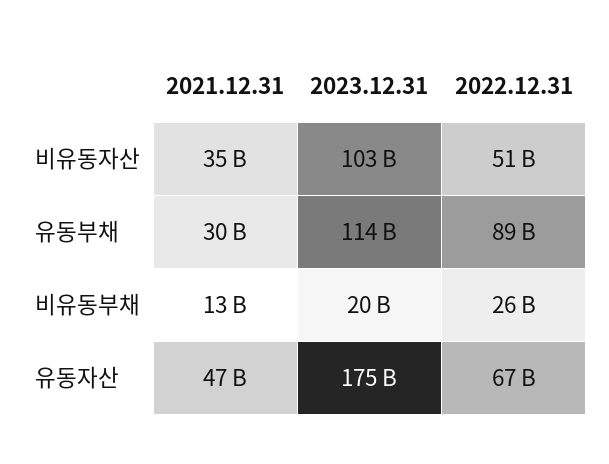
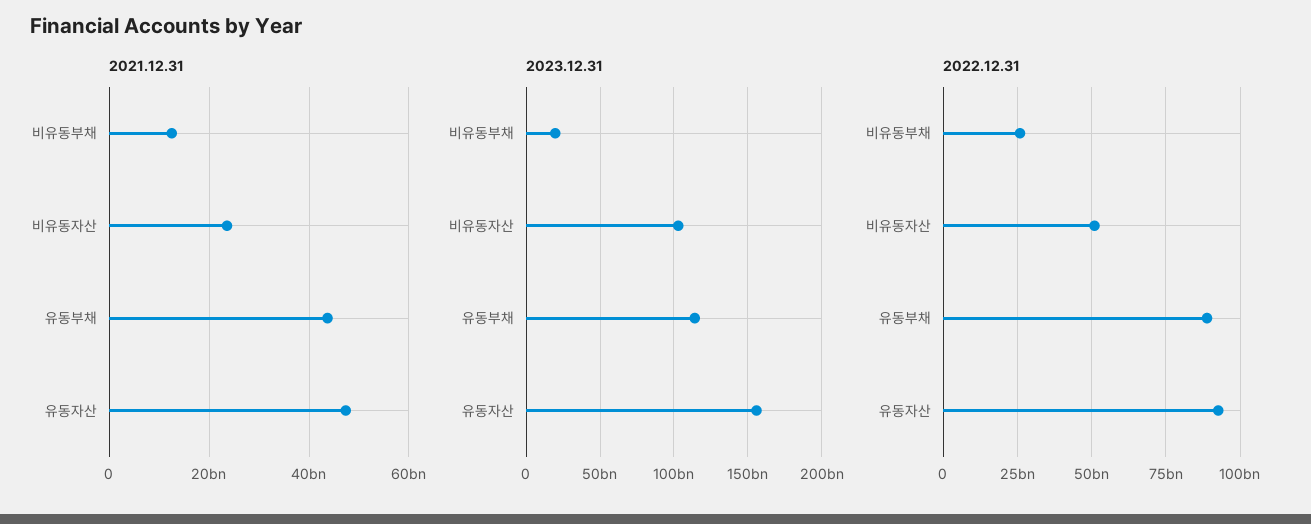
2021.12.31, 비유동자산: 35000000000 -> 24000000000
2021.12.31, 유동부채: 30000000000 -> 44000000000
2023.12.31, 유동자산: 175000000000 -> 155000000000
2022.12.31, 유동자산: 67000000000 -> 92500000000

